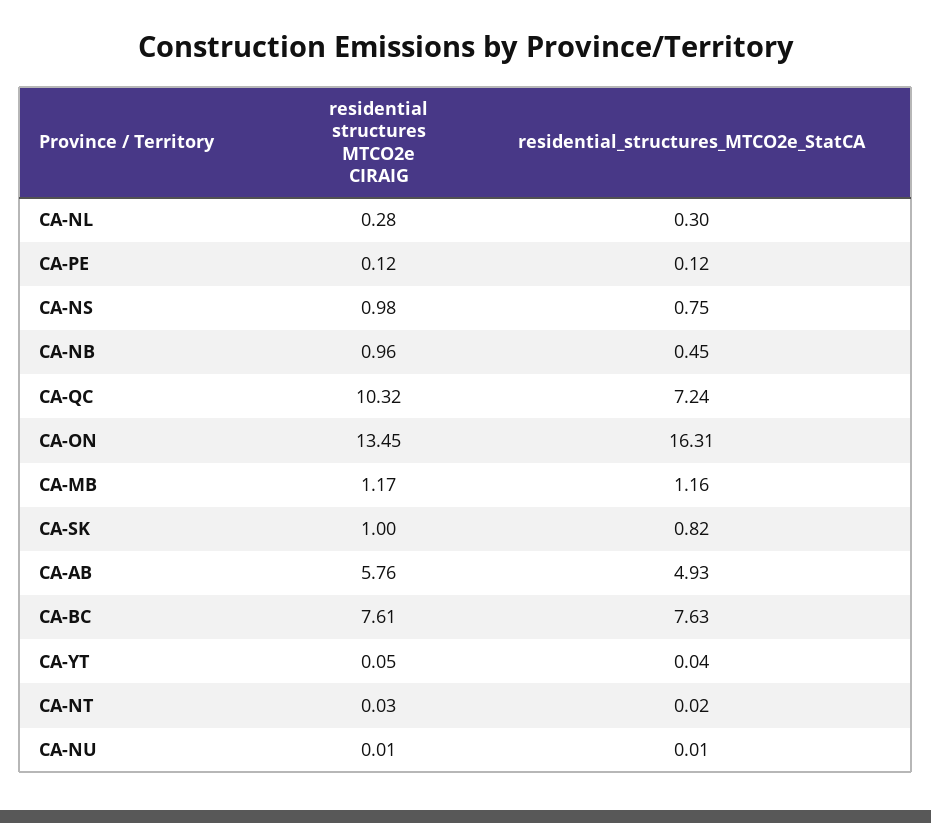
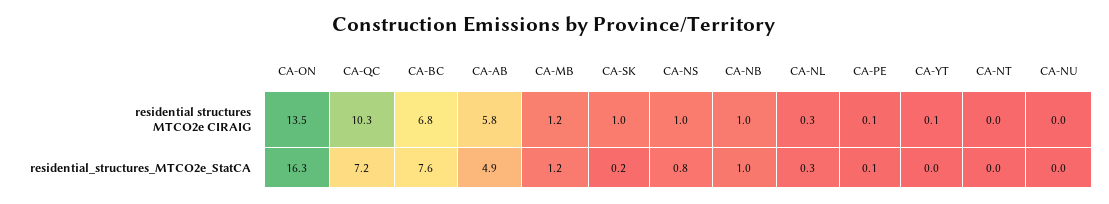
residential_structures_MTCO2e_StatCA, CA-NB: 0.45 -> 1
residential_structures_MTCO2e_StatCA, CA-SK: 0.82 -> 0.2
residential structures MTCO2e CIRAIG, CA-BC: 7.61 -> 6.8

